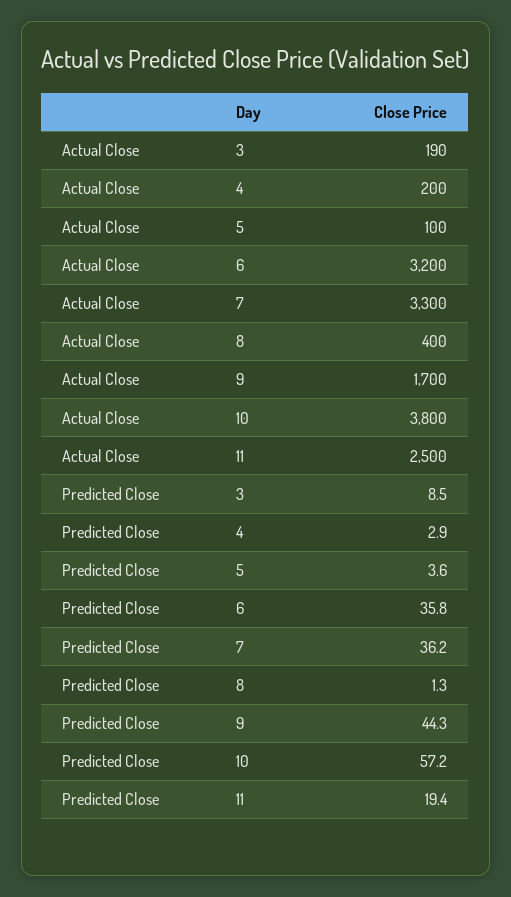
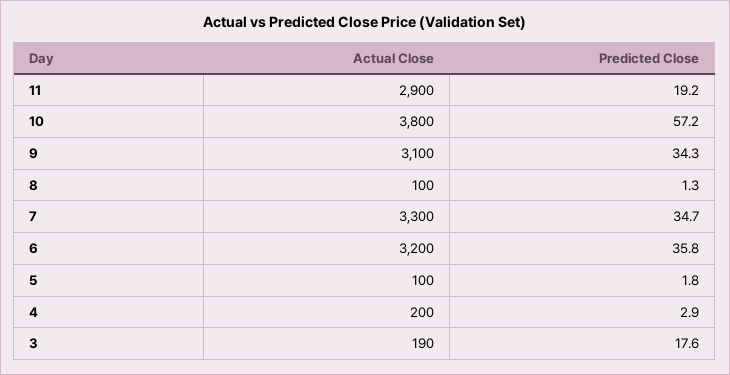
Actual Close, 8: 400 -> 100
Actual Close, 9: 1700 -> 3100
Actual Close, 11: 2500 -> 2900
Predicted Close, 3: 8.5 -> 17.6
Predicted Close, 5: 3.6 -> 1.8
Predicted Close, 7: 36.2 -> 34.7
Predicted Close, 9: 44.3 -> 34.3
Predicted Close, 11: 19.4 -> 19.2

